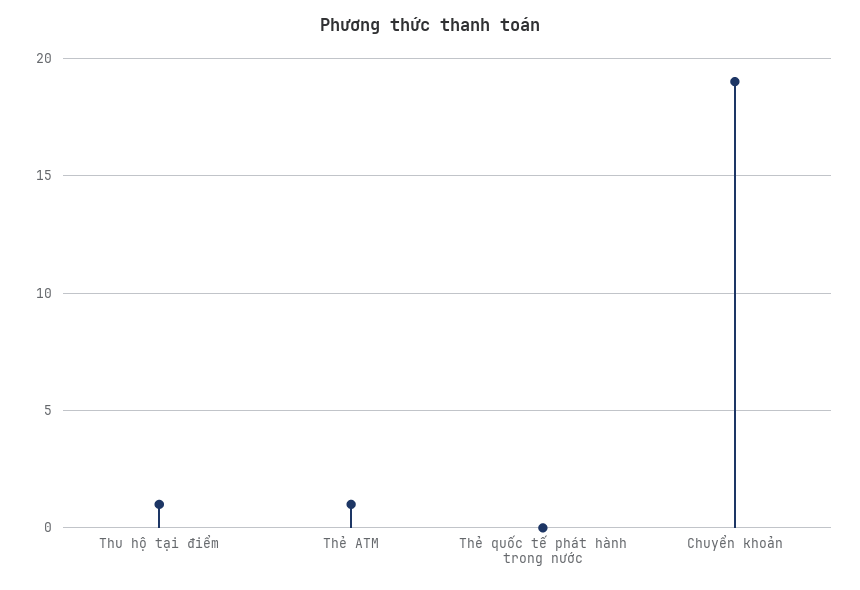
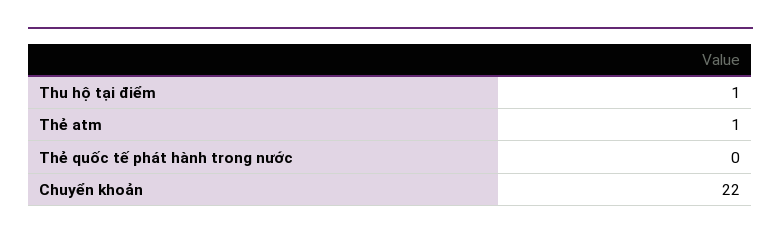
Chuyển khoản: 19 -> 22

